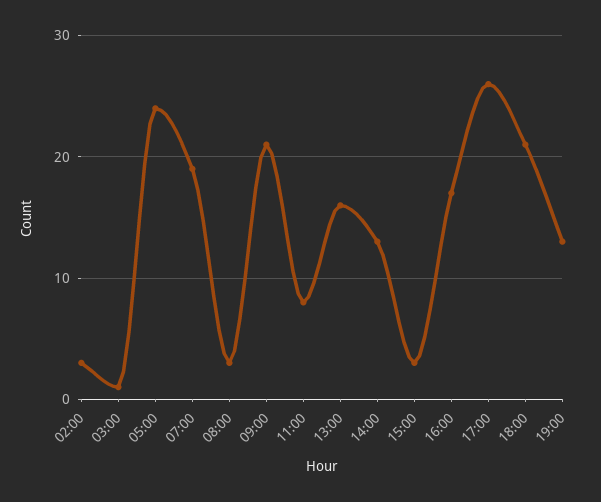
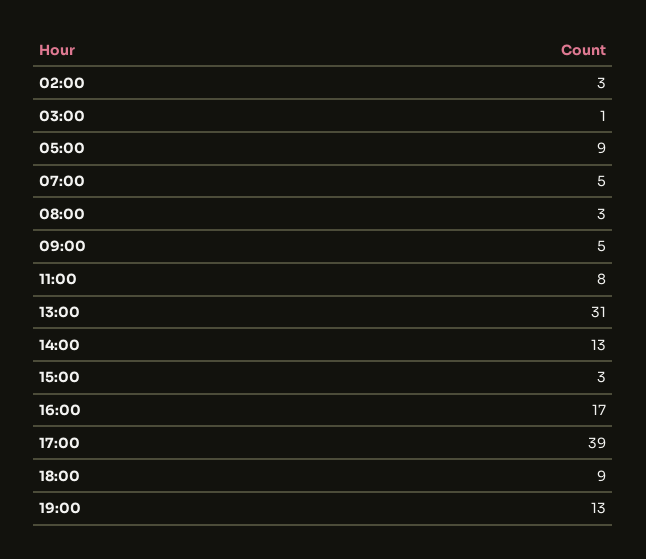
05:00: 24 -> 9
07:00: 19 -> 5
09:00: 21 -> 5
13:00: 16 -> 31
17:00: 26 -> 39
18:00: 21 -> 9

